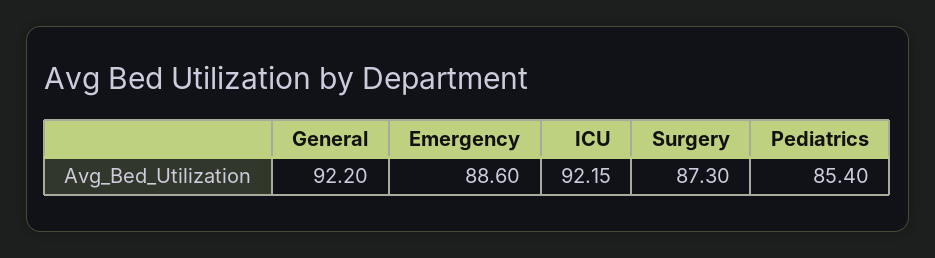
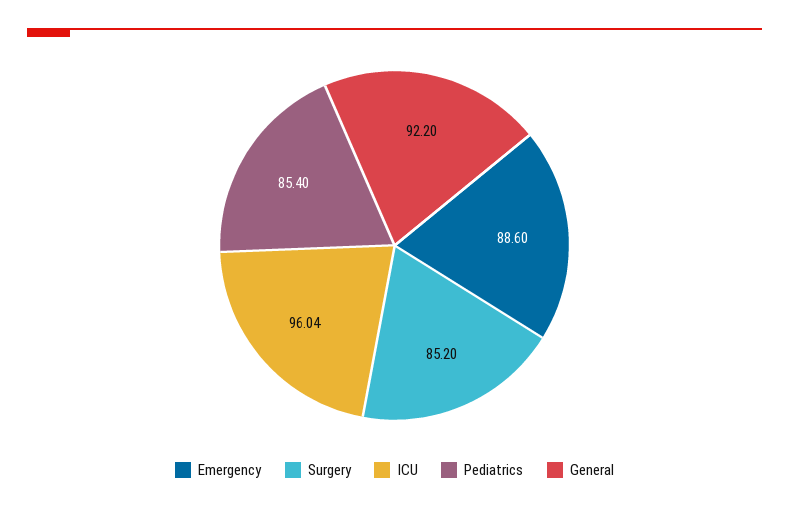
ICU: 92.15 -> 96.04
Surgery: 87.3 -> 85.2

